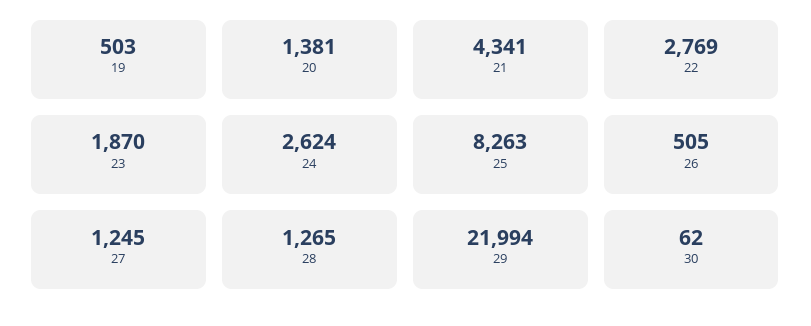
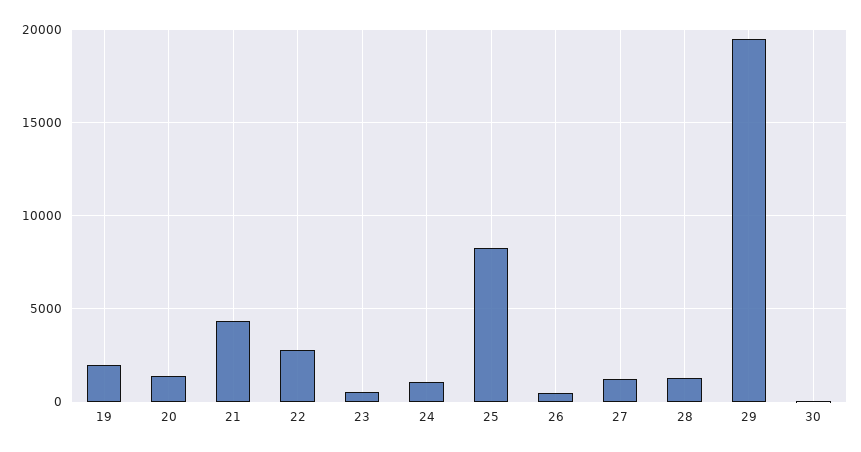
19: 503 -> 2000
23: 1870 -> 500
24: 2624 -> 1000
29: 21994 -> 19500

